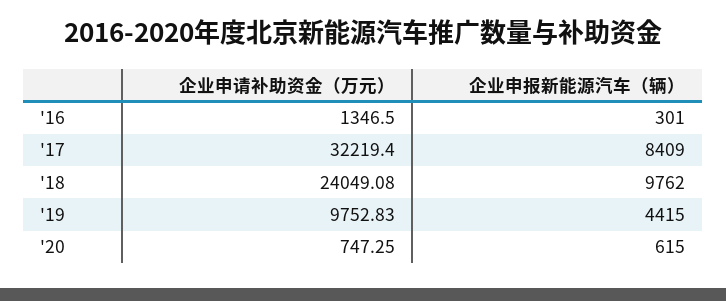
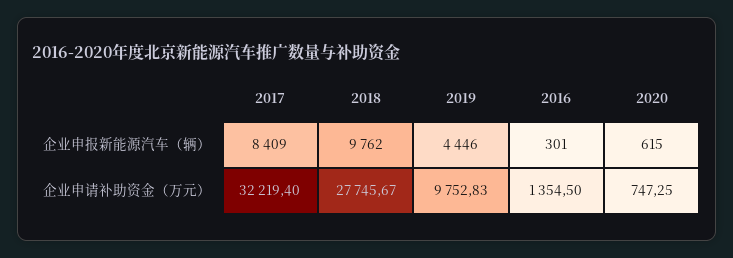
企业申请补助资金（万元）, '16: 1346.5 -> 1354.5
企业申请补助资金（万元）, '18: 24049.08 -> 27745.67
企业申报新能源汽车（辆）, '19: 4415 -> 4446

